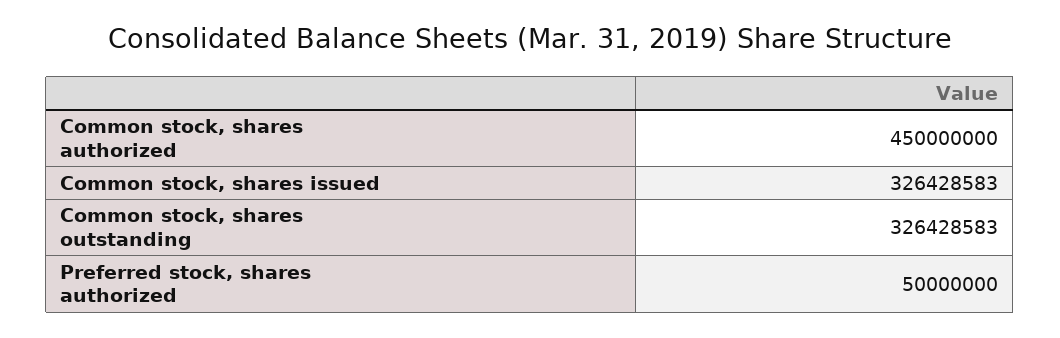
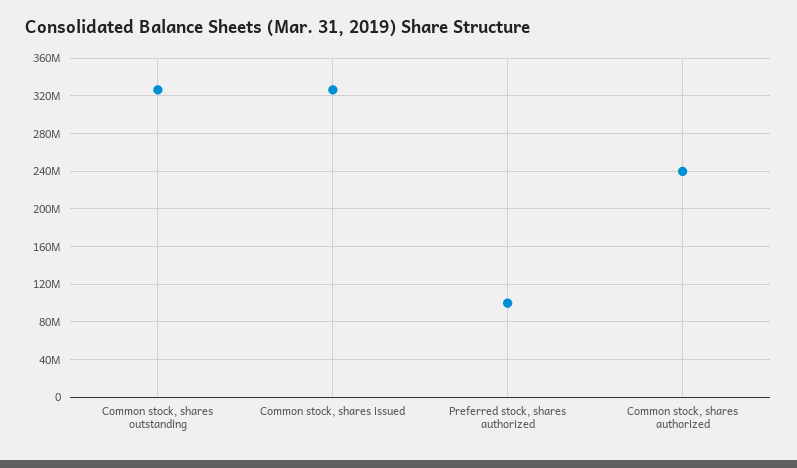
Common stock, shares authorized: 450000000 -> 240000000
Preferred stock, shares authorized: 50000000 -> 100000000

